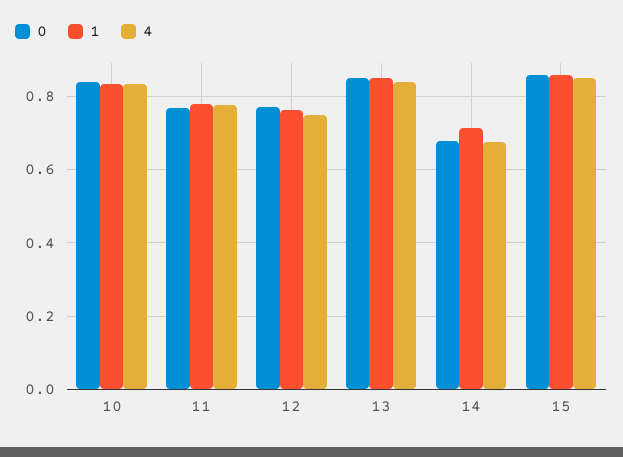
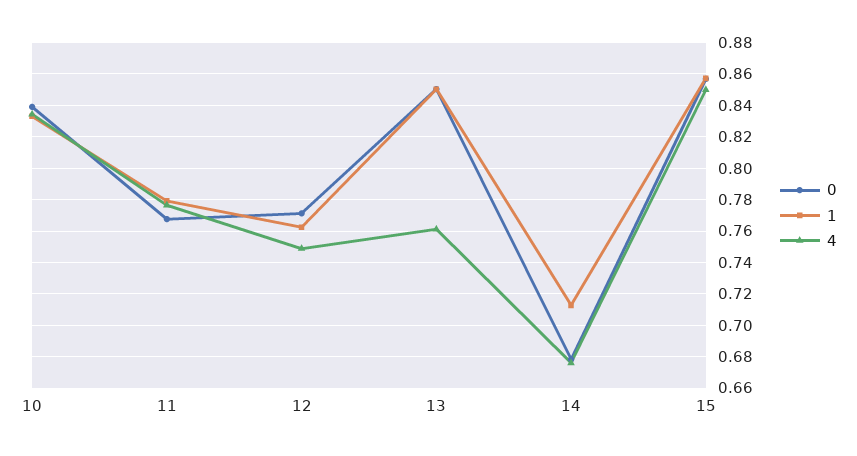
4, 13: 0.84 -> 0.76

